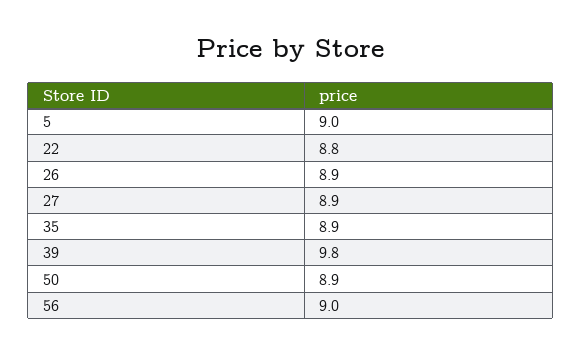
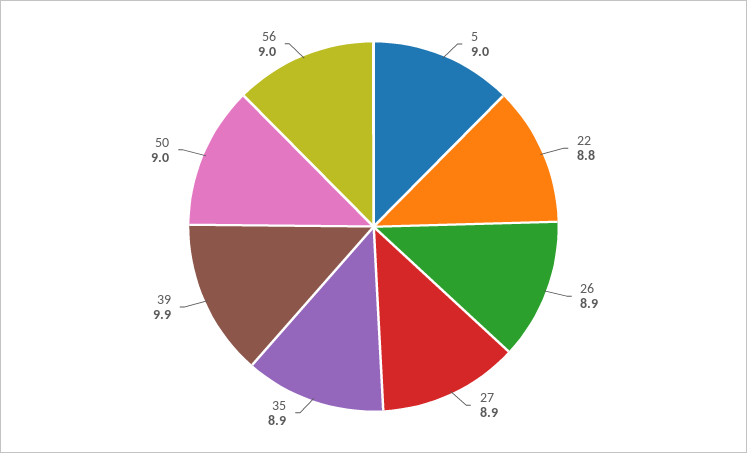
39: 9.8 -> 9.9
50: 8.9 -> 9

